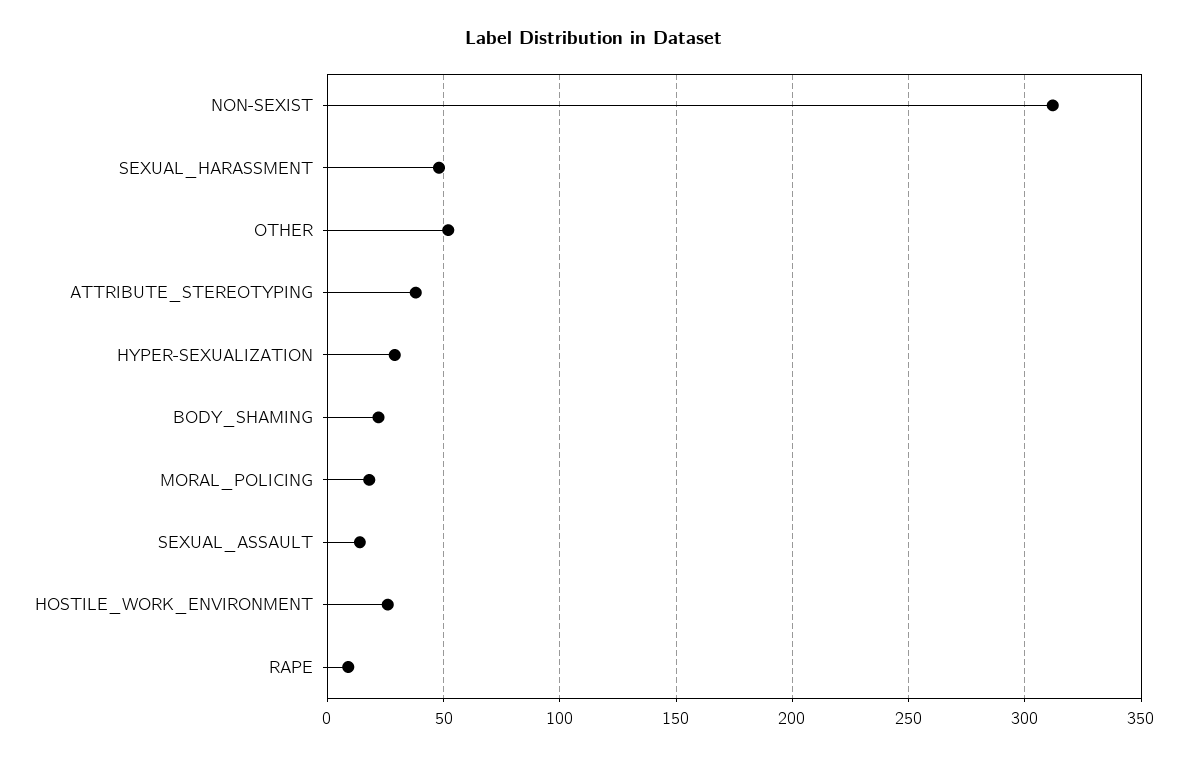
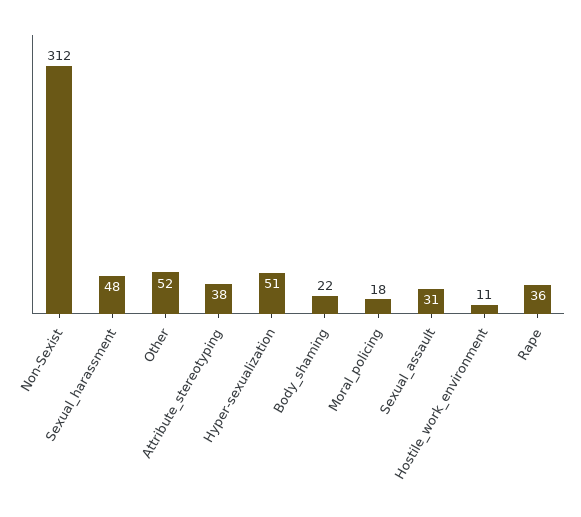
HYPER-SEXUALIZATION: 30 -> 51
SEXUAL_ASSAULT: 15 -> 31
HOSTILE_WORK_ENVIRONMENT: 25 -> 11
RAPE: 10 -> 36

